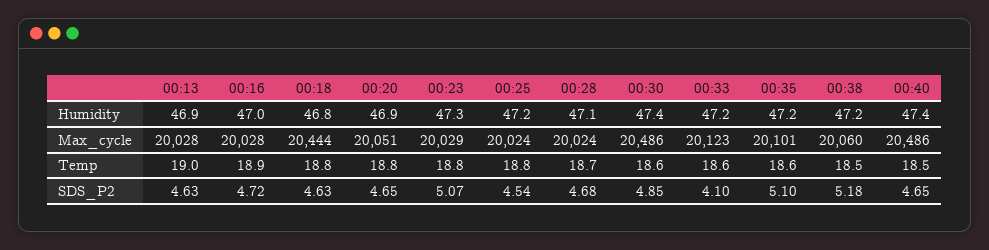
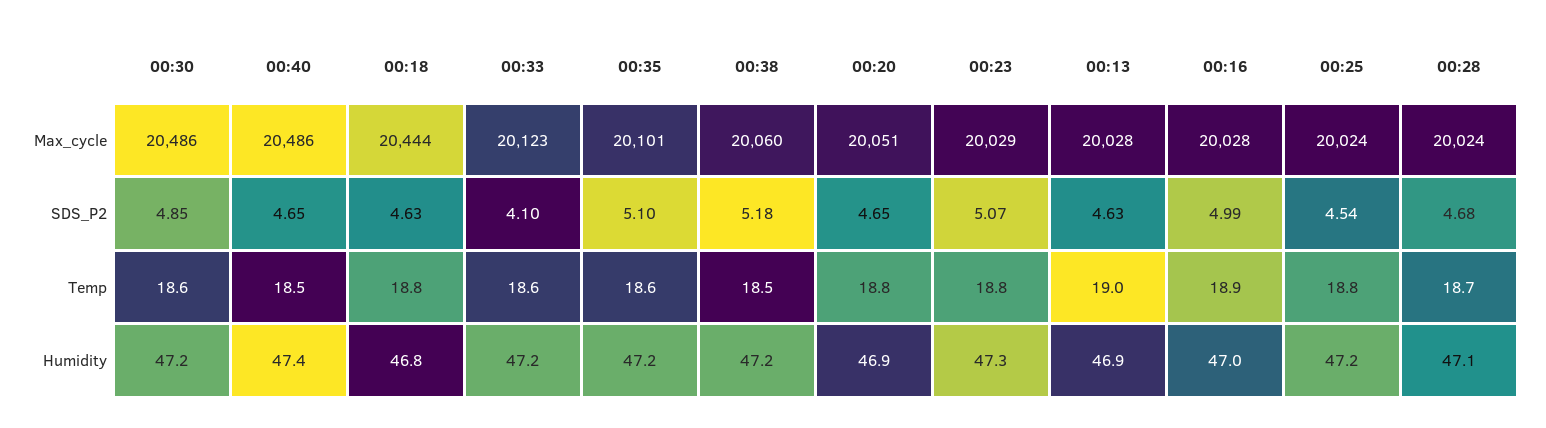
00:30, Humidity: 47.4 -> 47.2
00:16, SDS_P2: 4.72 -> 4.99

